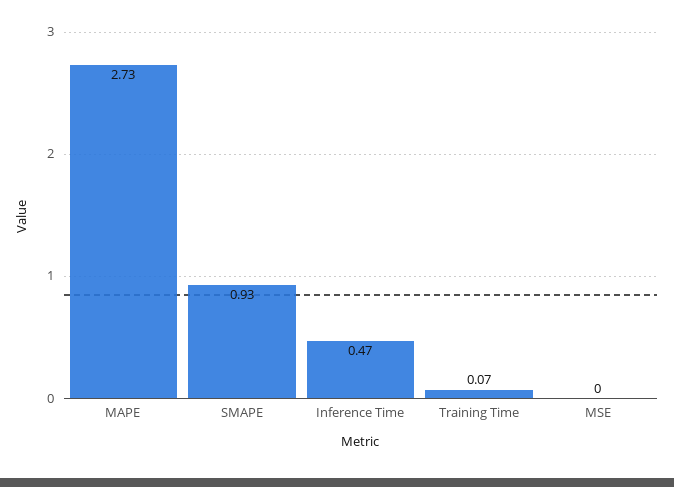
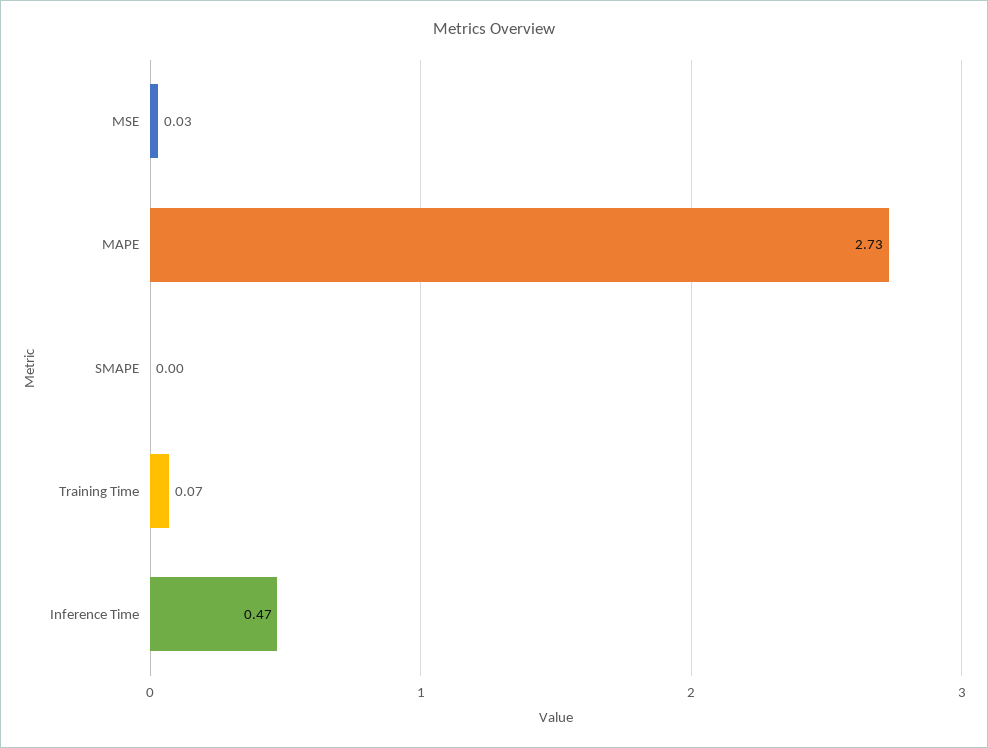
SMAPE: 0.93 -> 0
MSE: 0 -> 0.03

